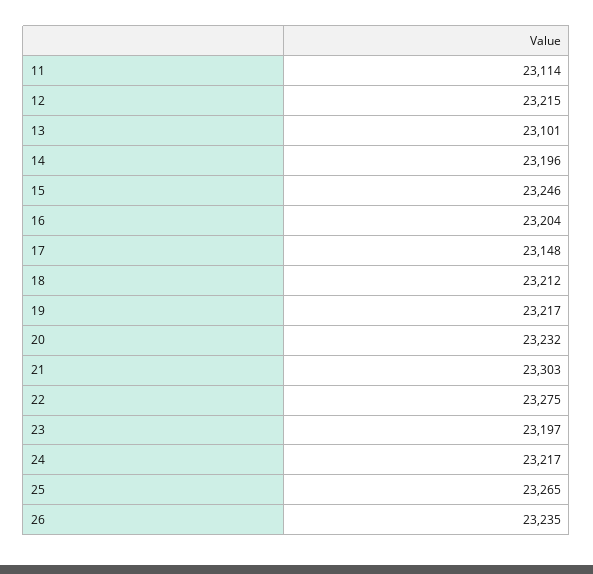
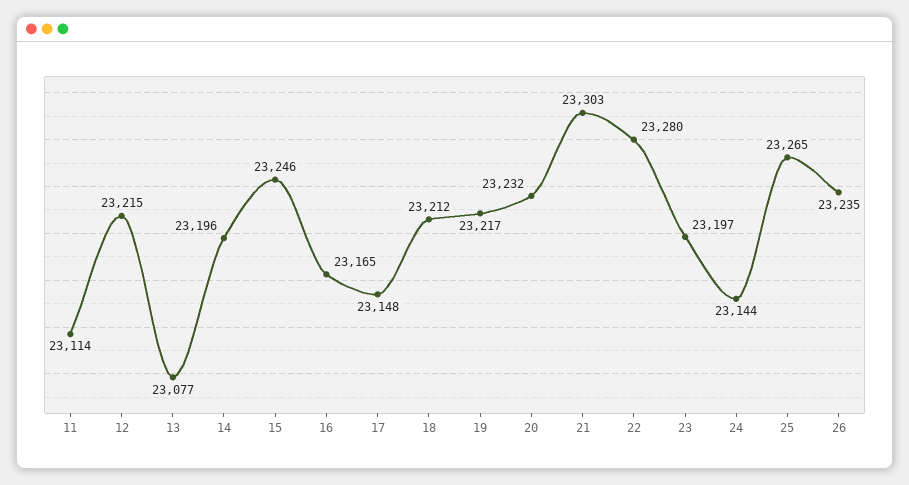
13: 23101 -> 23077
16: 23204 -> 23165
22: 23275 -> 23280
24: 23217 -> 23144

